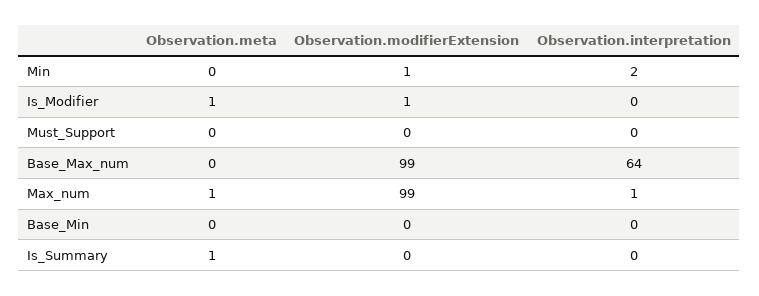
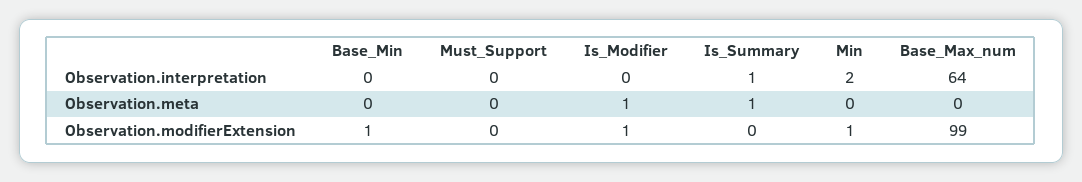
Observation.meta, Max_num: 1 -> none
Observation.modifierExtension, Max_num: 99 -> none
Observation.interpretation, Max_num: 1 -> none
Observation.modifierExtension, Base_Min: 0 -> 1
Observation.interpretation, Is_Summary: 0 -> 1

